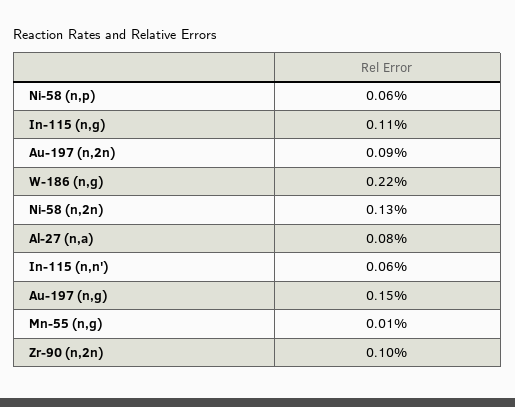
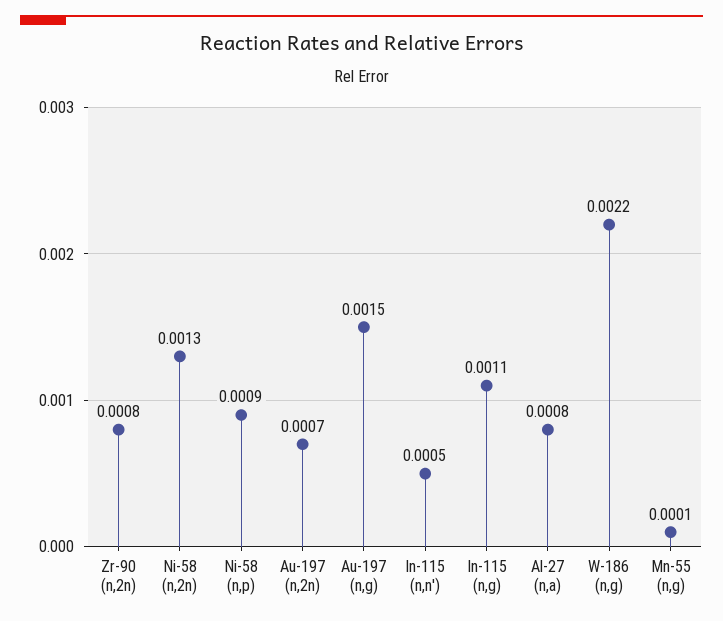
Ni-58 (n,p): 0.0006 -> 0.0009
Au-197 (n,2n): 0.0009 -> 0.0007
In-115 (n,n'): 0.0006 -> 0.0005
Zr-90 (n,2n): 0.001 -> 0.0008

